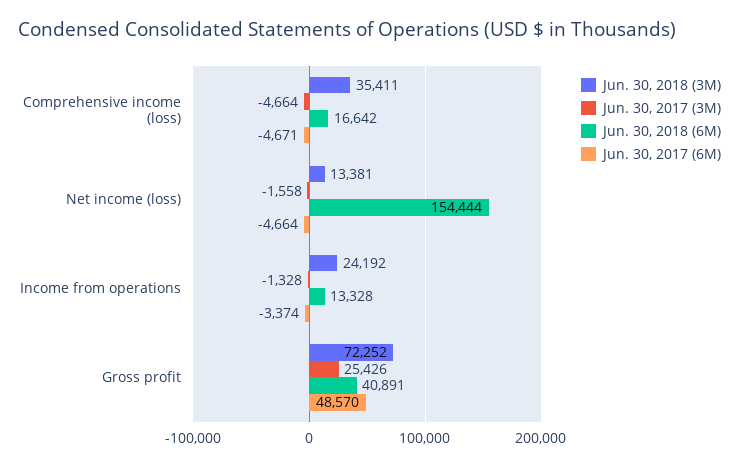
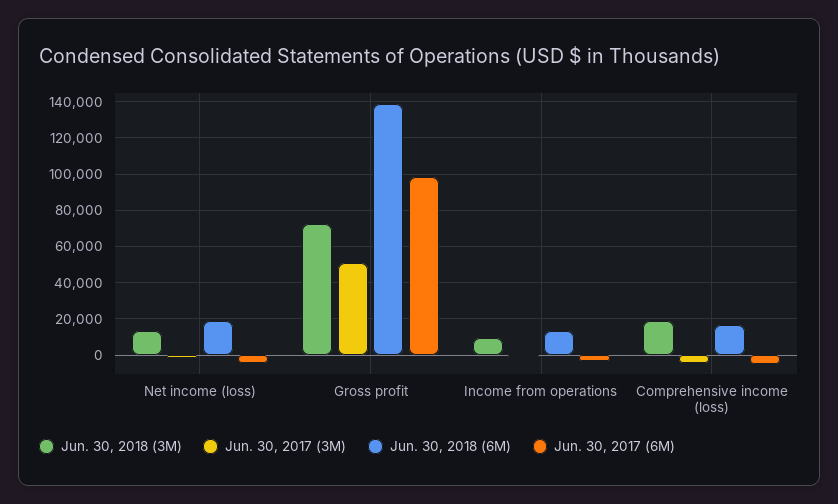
Jun. 30, 2018 (3M), Comprehensive income (loss): 35411 -> 20000
Jun. 30, 2018 (6M), Net income (loss): 154444 -> 20000
Jun. 30, 2018 (3M), Income from operations: 24192 -> 10000
Jun. 30, 2017 (3M), Gross profit: 25426 -> 50000
Jun. 30, 2018 (6M), Gross profit: 40891 -> 140000
Jun. 30, 2017 (6M), Gross profit: 48570 -> 100000

